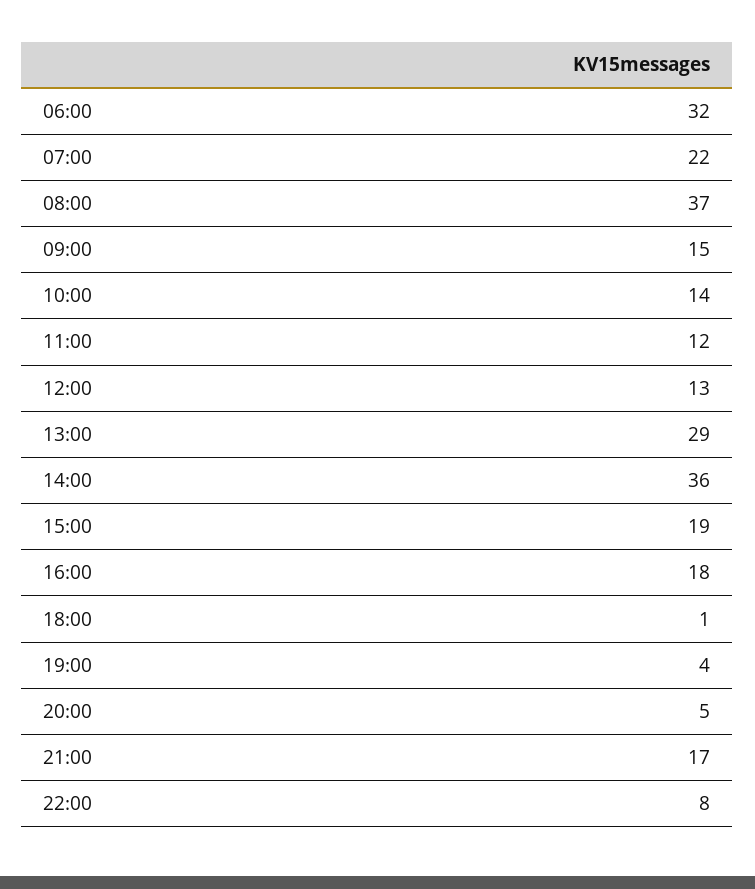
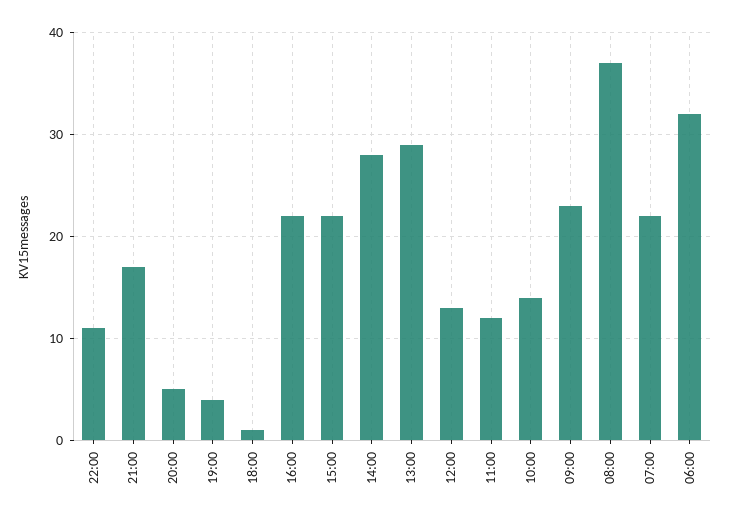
09:00: 15 -> 23
14:00: 36 -> 28
15:00: 19 -> 22
16:00: 18 -> 22
22:00: 8 -> 11

